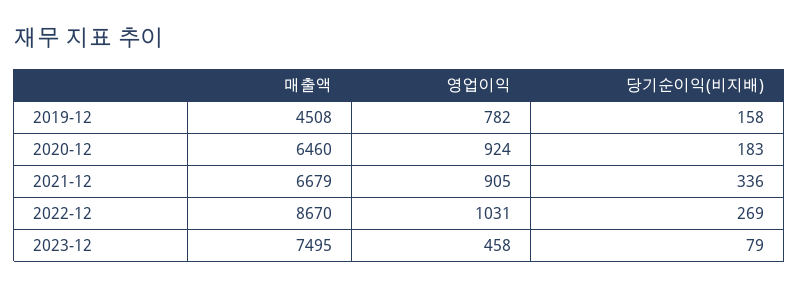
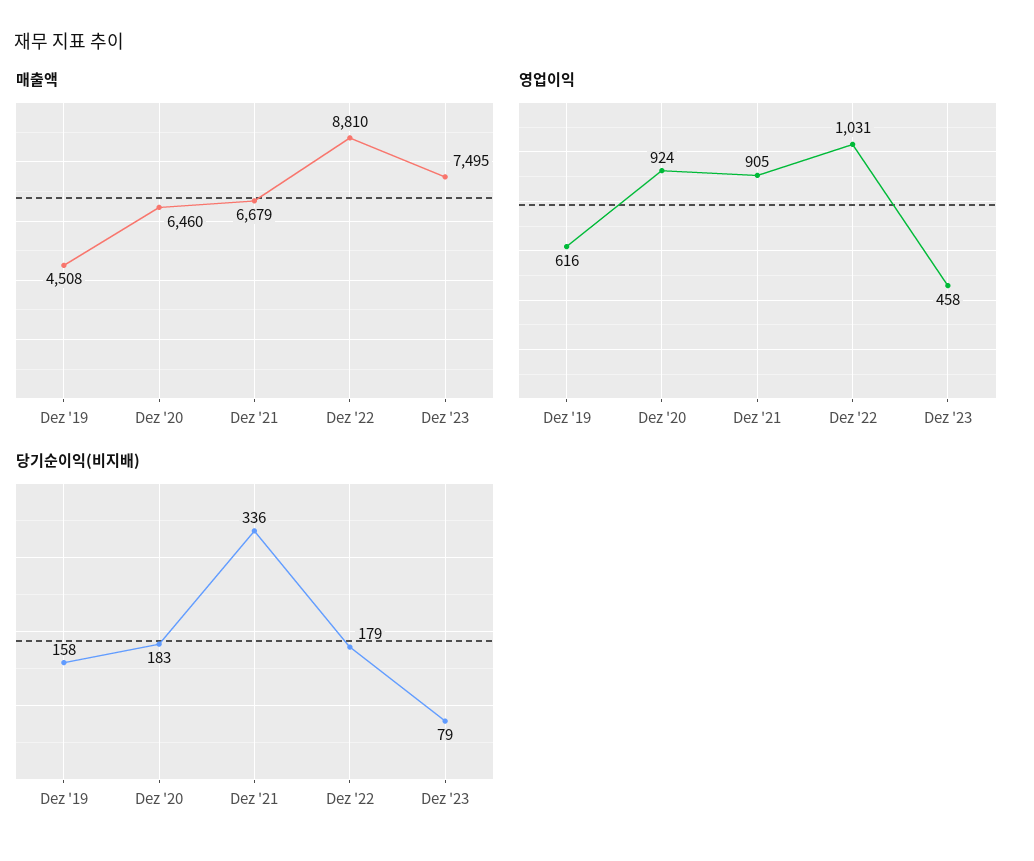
영업이익, 2019-12: 782 -> 616
매출액, 2022-12: 8670 -> 8810
당기순이익(비지배), 2022-12: 269 -> 179

